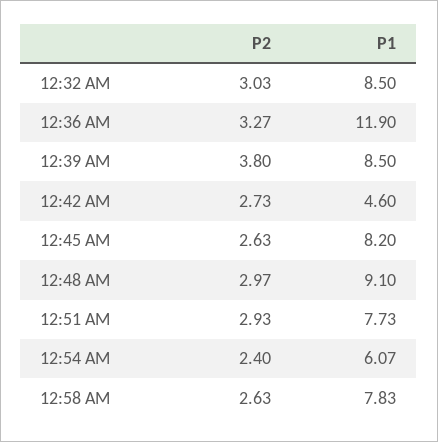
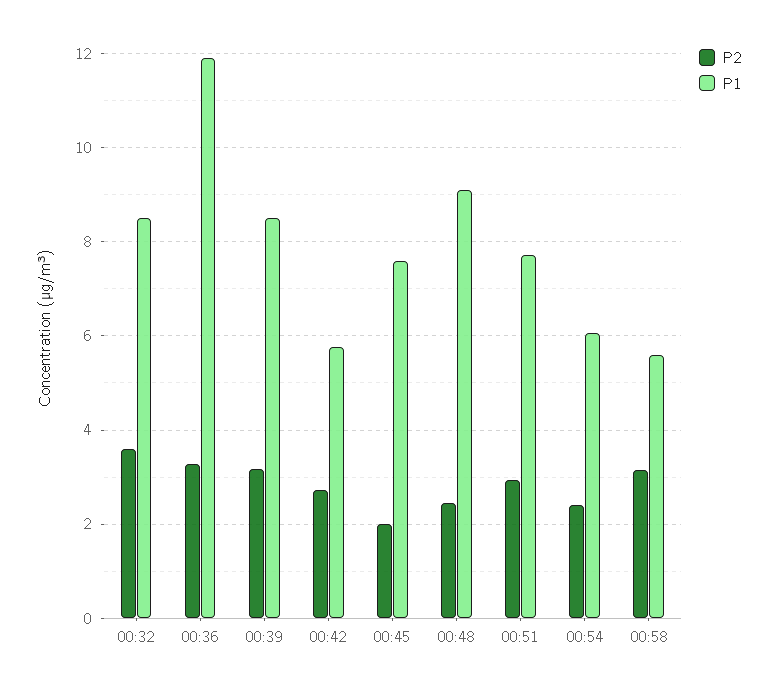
P2, 12:32 AM: 3.03 -> 3.6
P2, 12:39 AM: 3.8 -> 3.2
P1, 12:42 AM: 4.6 -> 5.8
P2, 12:45 AM: 2.63 -> 2
P1, 12:45 AM: 8.2 -> 7.6
P2, 12:48 AM: 2.97 -> 2.4
P2, 12:58 AM: 2.63 -> 3.2
P1, 12:58 AM: 7.83 -> 5.6

